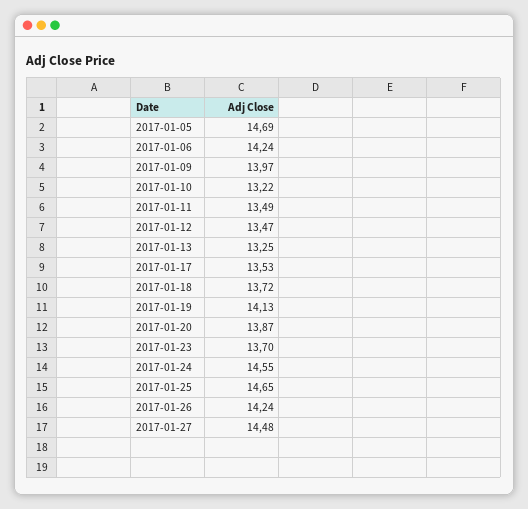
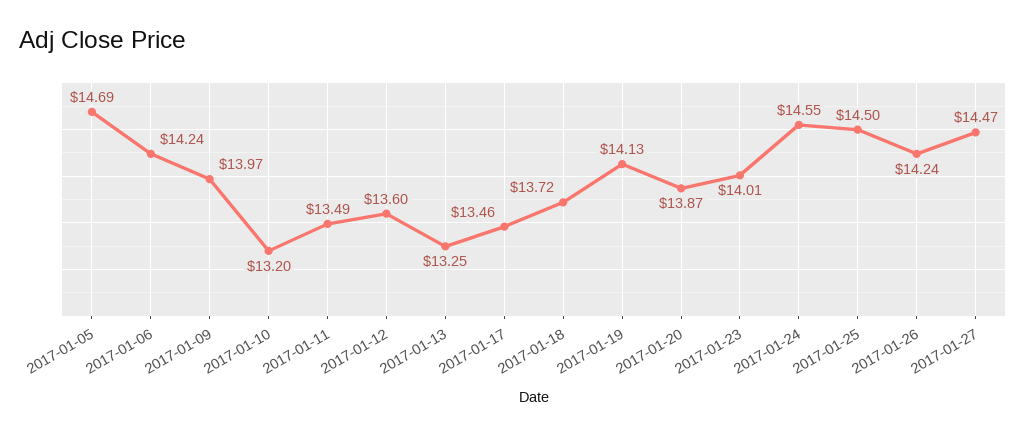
2017-01-10: 13.22 -> 13.2
2017-01-12: 13.47 -> 13.6
2017-01-17: 13.53 -> 13.46
2017-01-23: 13.7 -> 14.01
2017-01-25: 14.65 -> 14.5
2017-01-27: 14.48 -> 14.47

